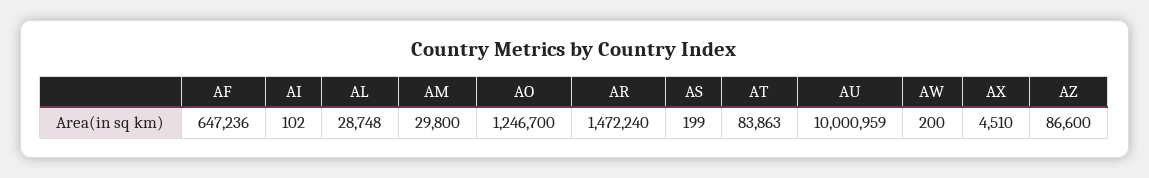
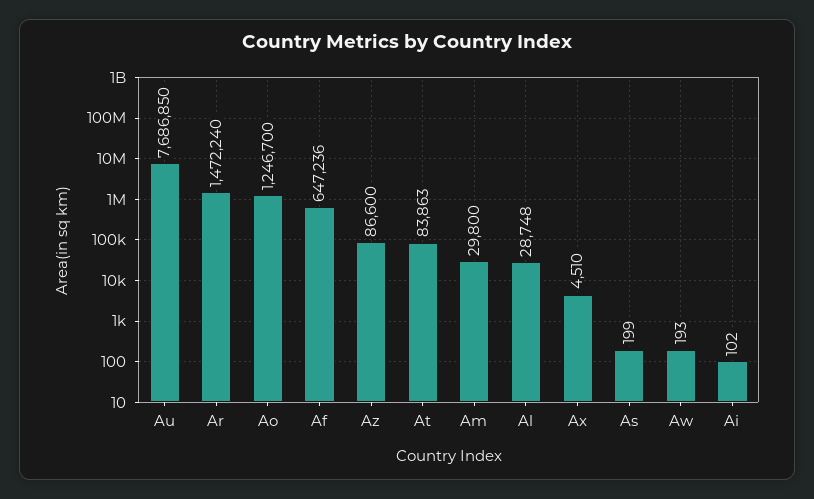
AU: 10000959 -> 7686850
AW: 200 -> 193

